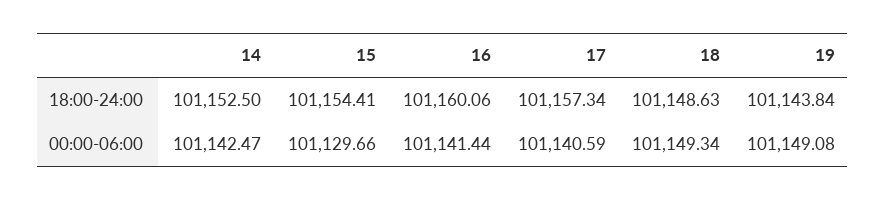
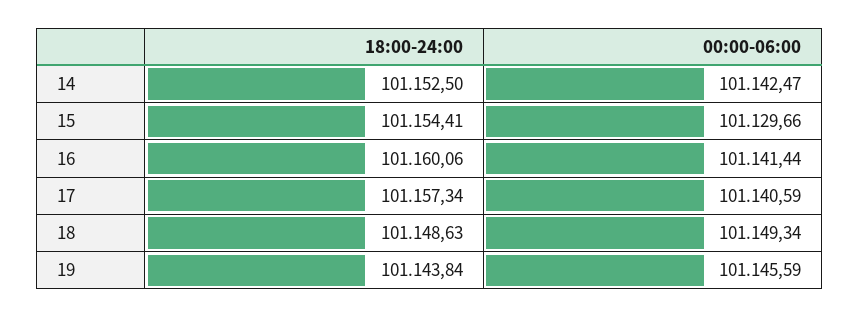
19, 00:00-06:00: 101149.08 -> 101145.59

